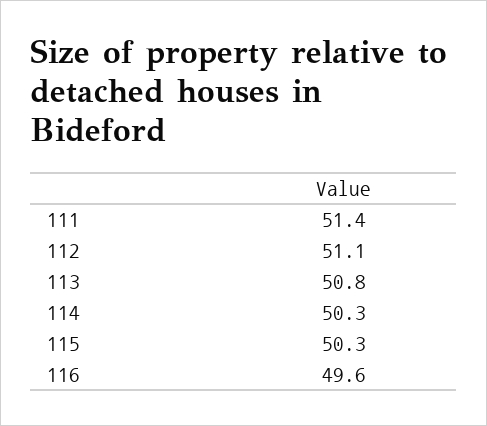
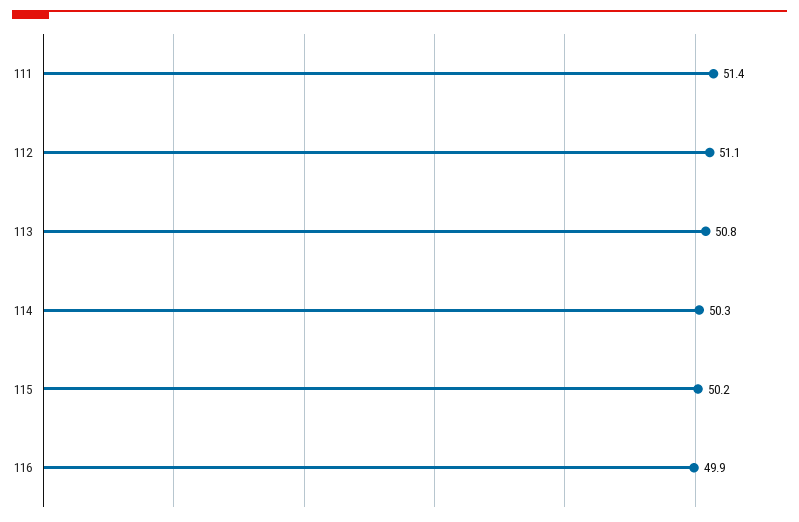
115: 50.3 -> 50.2
116: 49.6 -> 49.9

